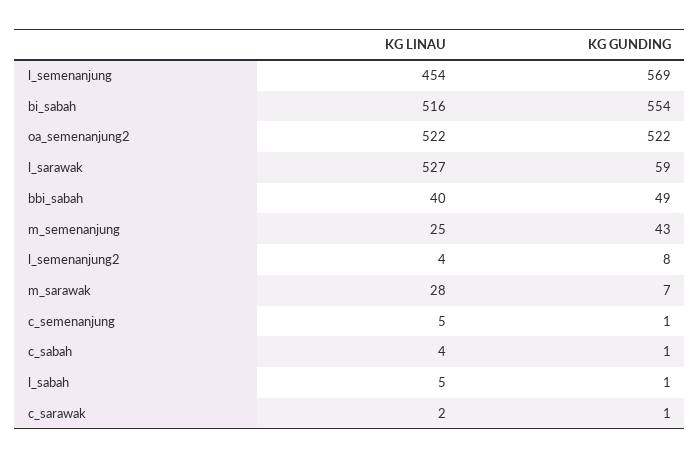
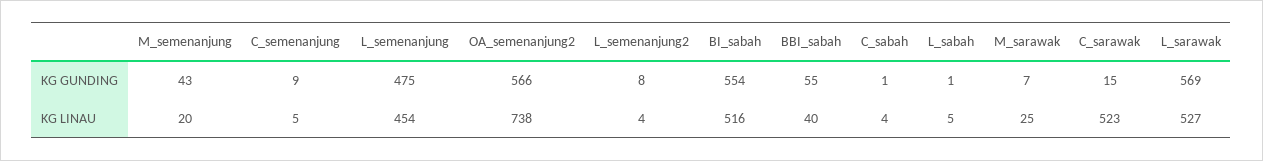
KG GUNDING, l_semenanjung: 569 -> 475
KG LINAU, oa_semenanjung2: 522 -> 738
KG GUNDING, oa_semenanjung2: 522 -> 566
KG GUNDING, l_sarawak: 59 -> 569
KG GUNDING, bbi_sabah: 49 -> 55
KG LINAU, m_semenanjung: 25 -> 20
KG LINAU, m_sarawak: 28 -> 25
KG GUNDING, c_semenanjung: 1 -> 9
KG LINAU, c_sarawak: 2 -> 523
KG GUNDING, c_sarawak: 1 -> 15

